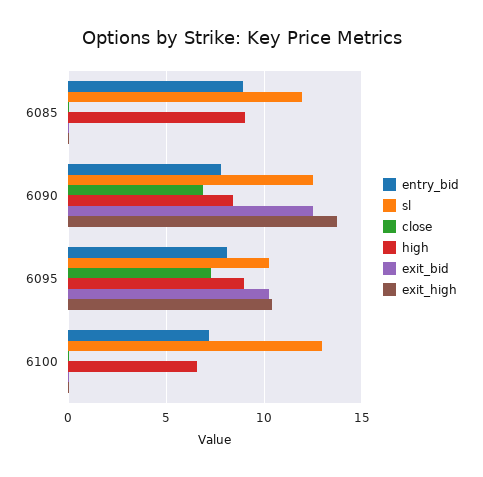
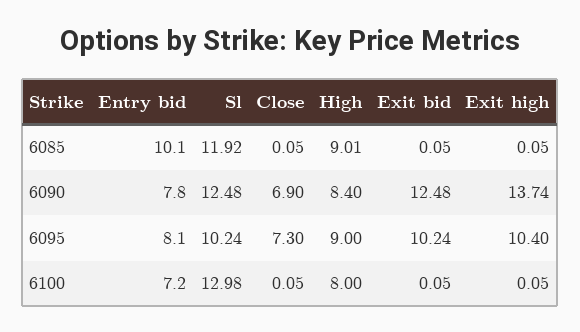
entry_bid, 6085: 9 -> 10.1
high, 6100: 6.5 -> 8

